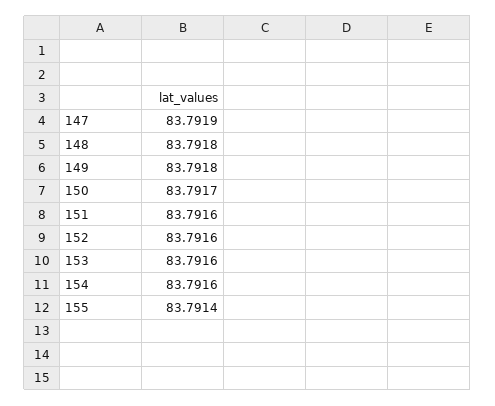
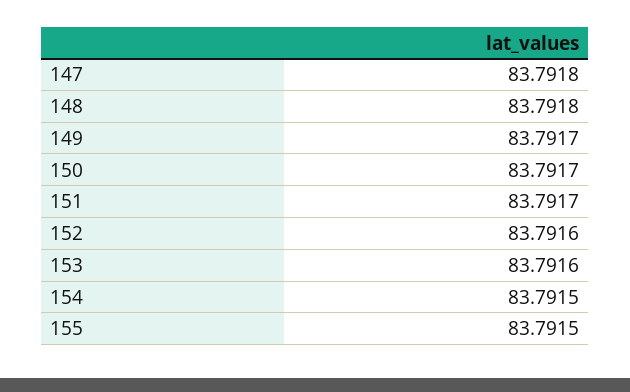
147: 83.7919 -> 83.7918
149: 83.7918 -> 83.7917
151: 83.7916 -> 83.7917
154: 83.7916 -> 83.7915
155: 83.7914 -> 83.7915

